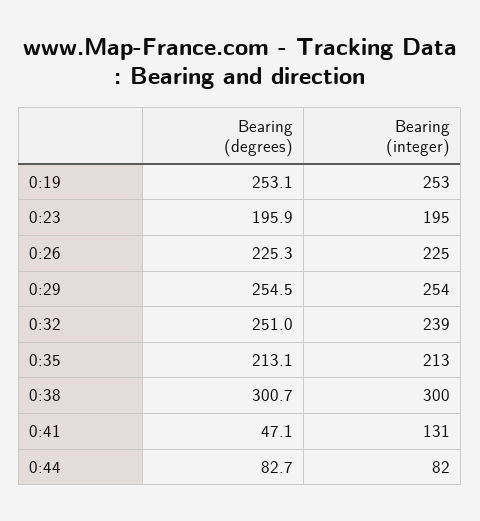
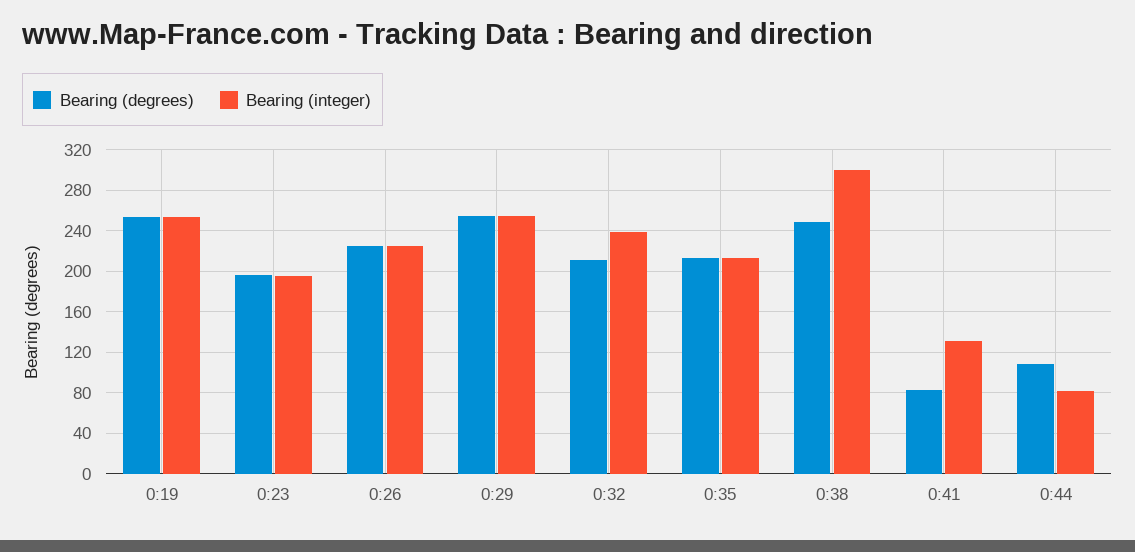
Bearing (degrees), 0:32: 251 -> 210
Bearing (degrees), 0:38: 300.7 -> 250
Bearing (degrees), 0:41: 47.1 -> 80
Bearing (degrees), 0:44: 82.7 -> 110

